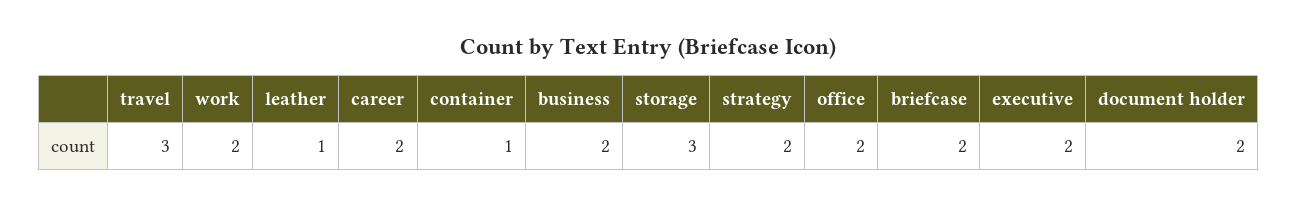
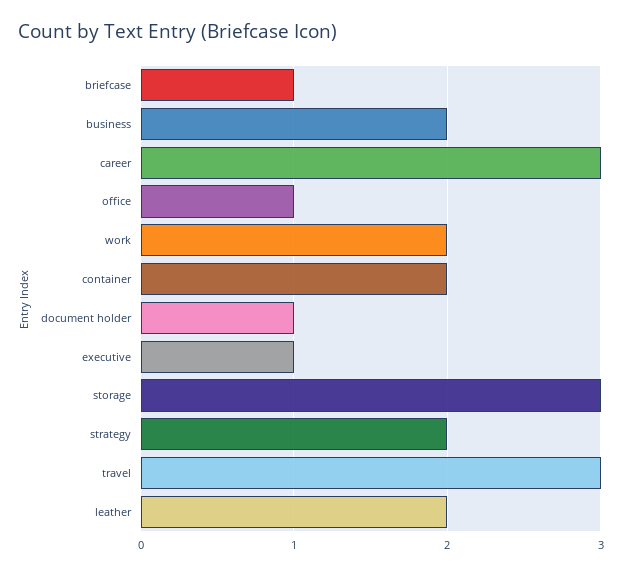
leather: 1 -> 2
career: 2 -> 3
container: 1 -> 2
office: 2 -> 1
briefcase: 2 -> 1
executive: 2 -> 1
document holder: 2 -> 1

